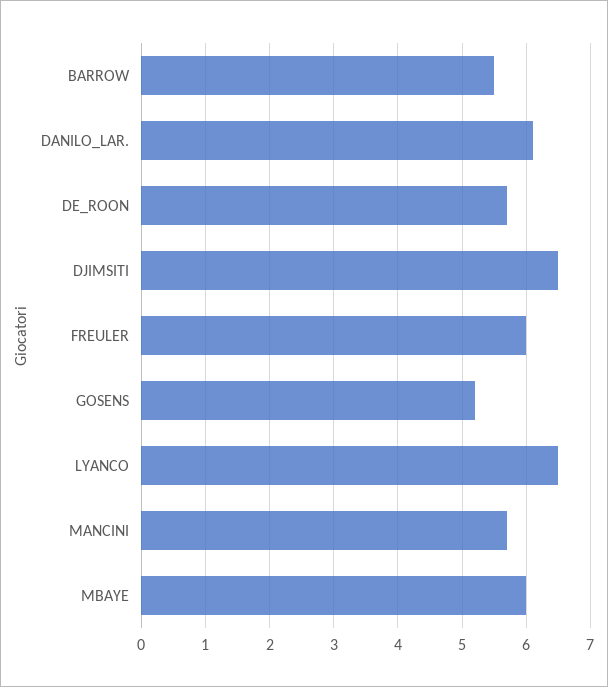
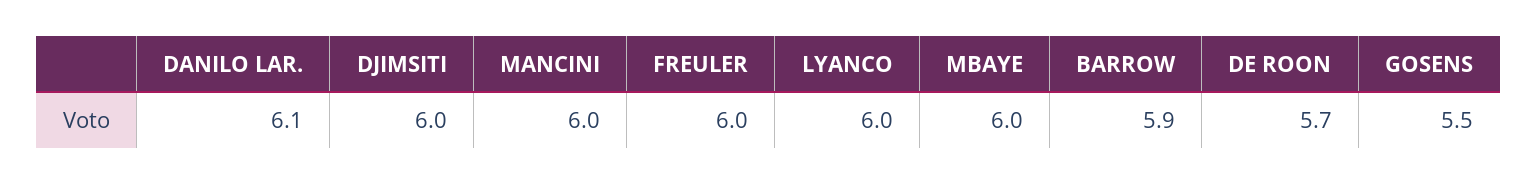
BARROW: 5.5 -> 5.9
DJIMSITI: 6.5 -> 6
GOSENS: 5.2 -> 5.5
LYANCO: 6.5 -> 6
MANCINI: 5.7 -> 6

